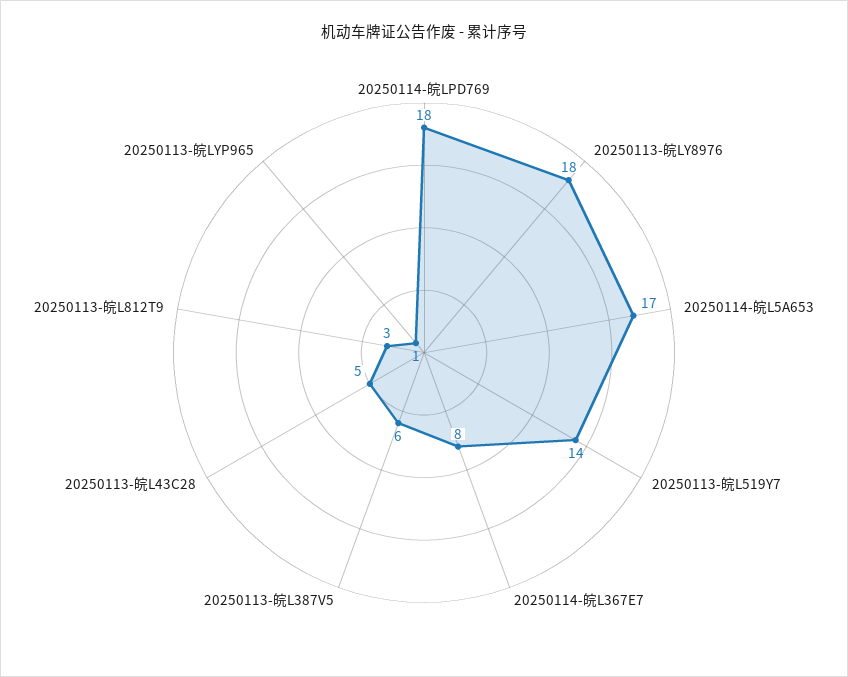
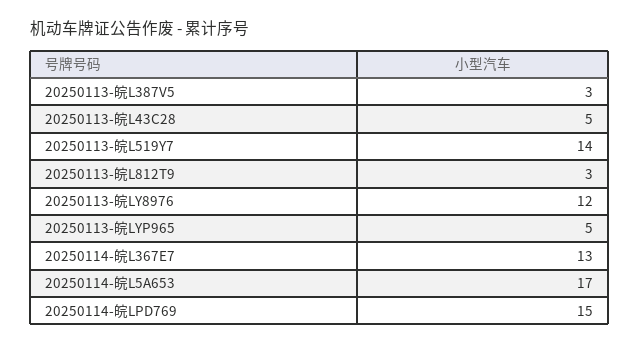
20250114-皖LPD769: 18 -> 15
20250113-皖LY8976: 18 -> 12
20250114-皖L367E7: 8 -> 13
20250113-皖L387V5: 6 -> 3
20250113-皖LYP965: 1 -> 5

